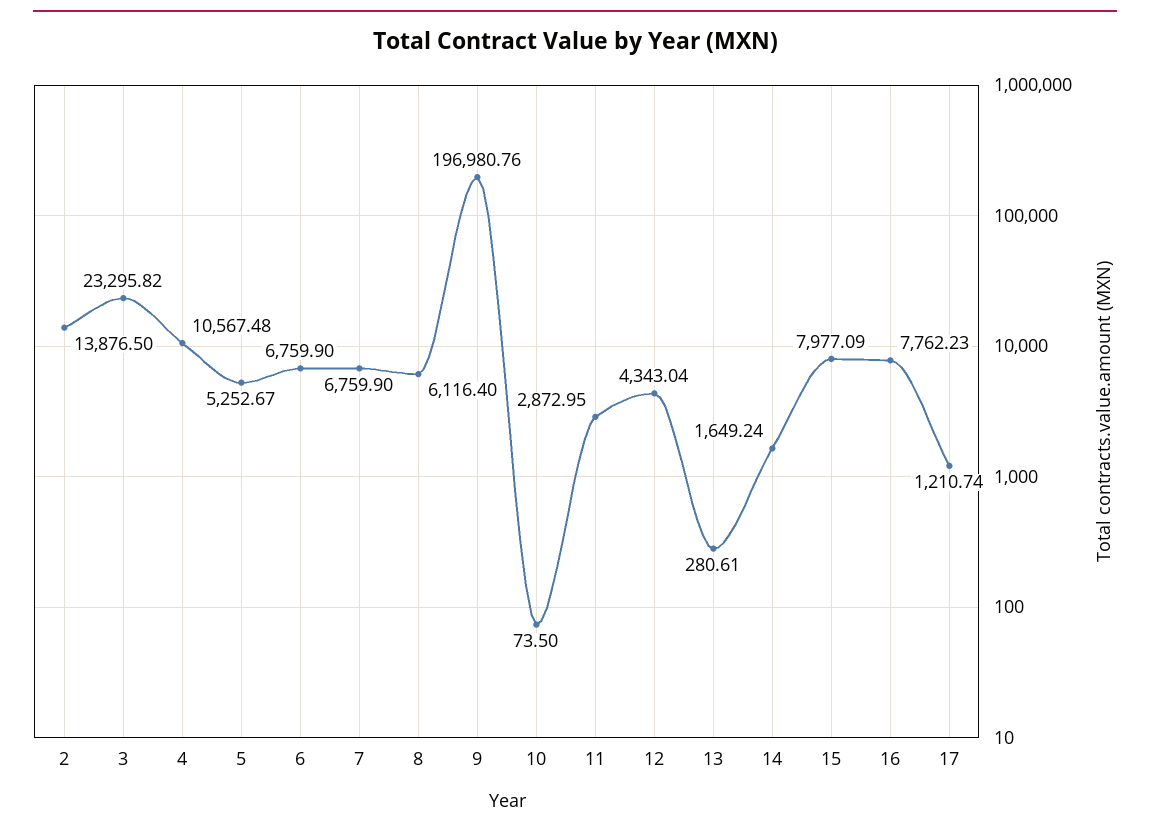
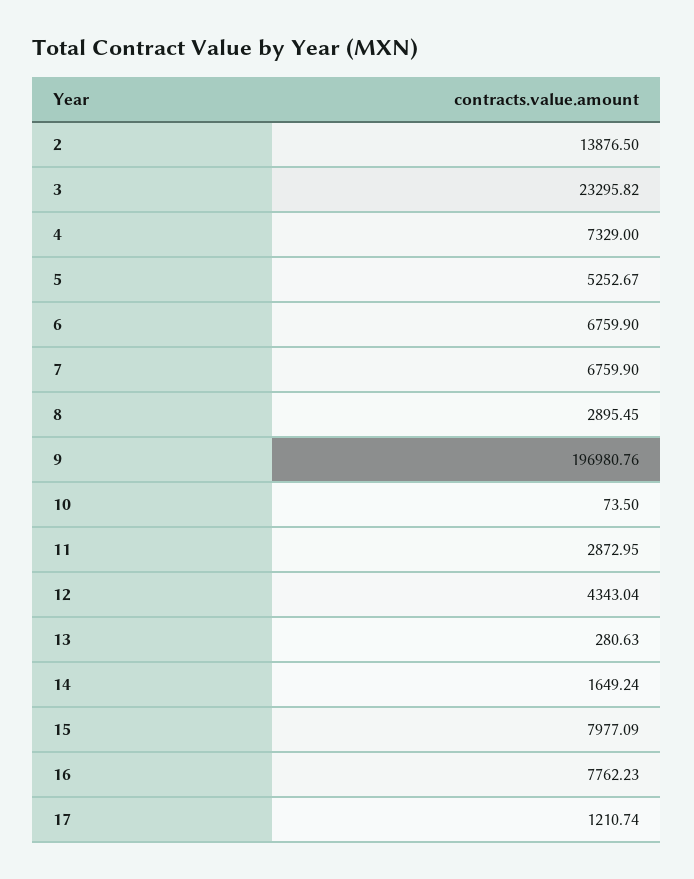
4: 10567.48 -> 7329
8: 6116.4 -> 2895.45
13: 280.61 -> 280.63

